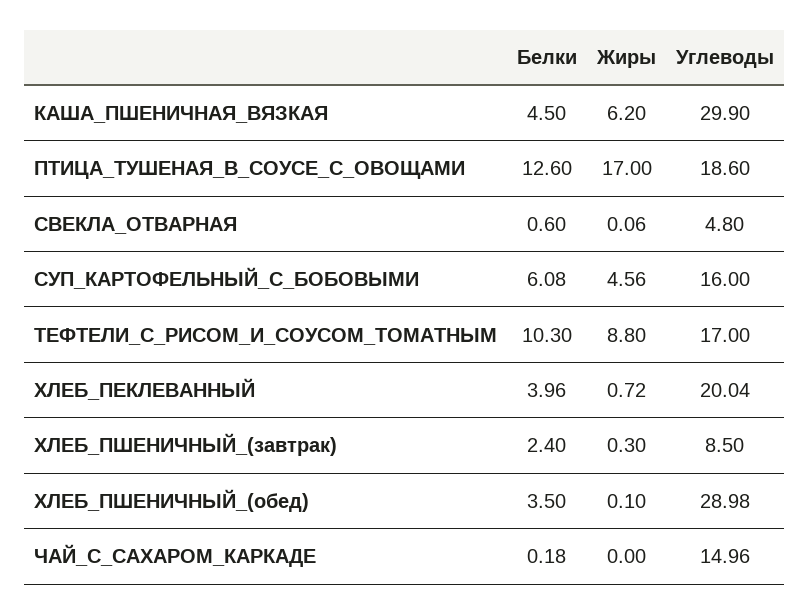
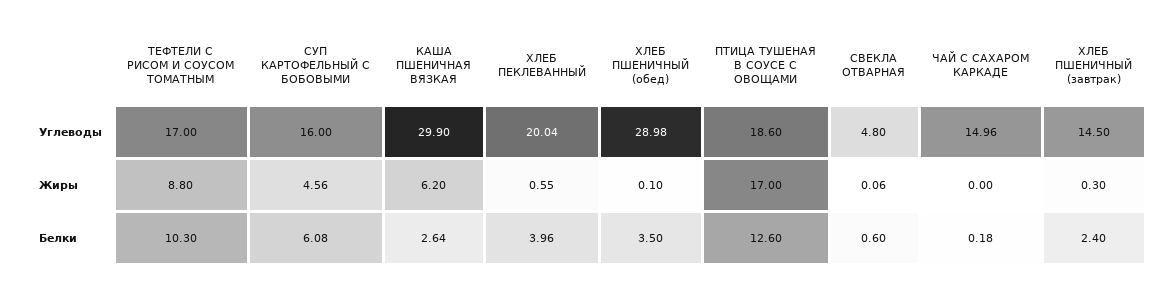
Белки, КАША_ПШЕНИЧНАЯ_ВЯЗКАЯ: 4.5 -> 2.64
Жиры, ХЛЕБ_ПЕКЛЕВАННЫЙ: 0.72 -> 0.55
Углеводы, ХЛЕБ_ПШЕНИЧНЫЙ_(завтрак): 8.5 -> 14.5

